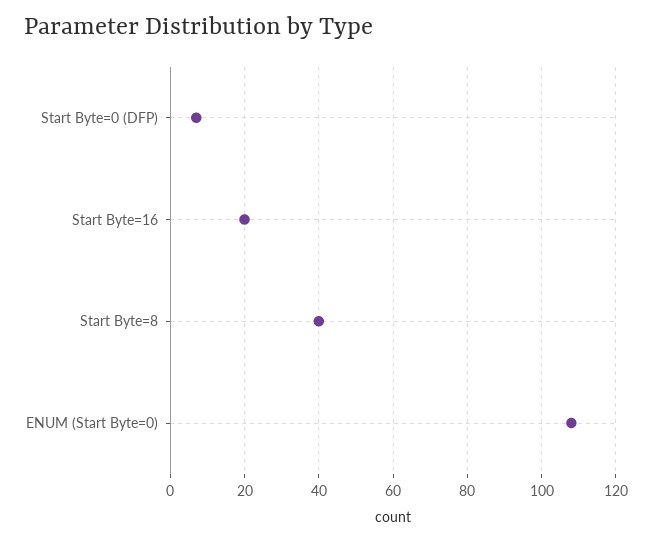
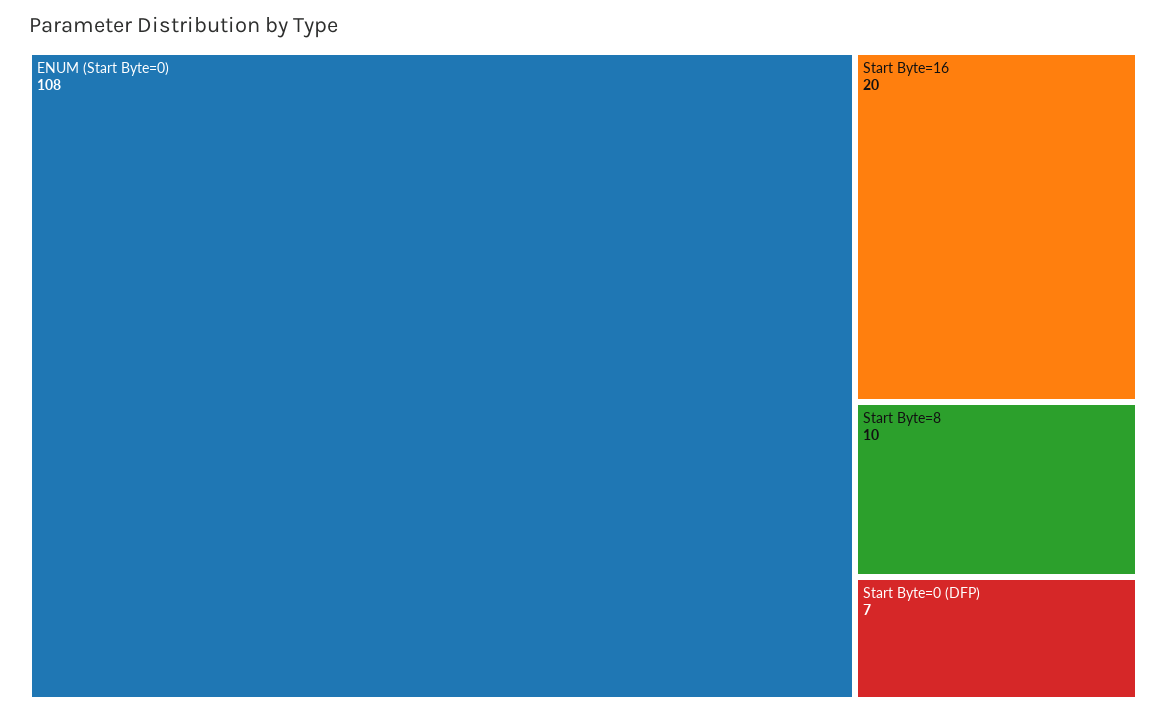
Start Byte=8: 40 -> 10

